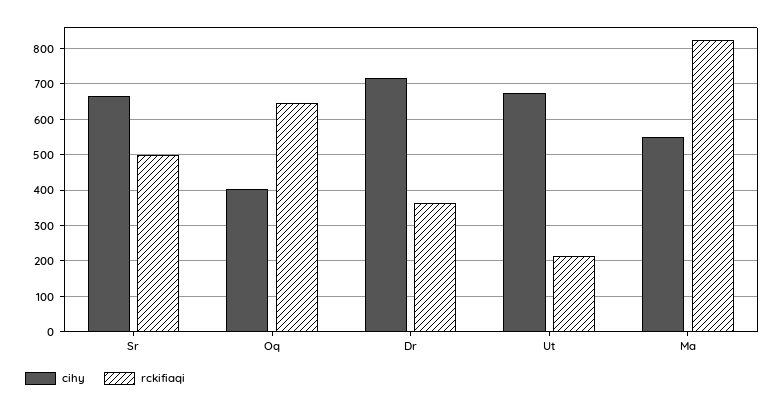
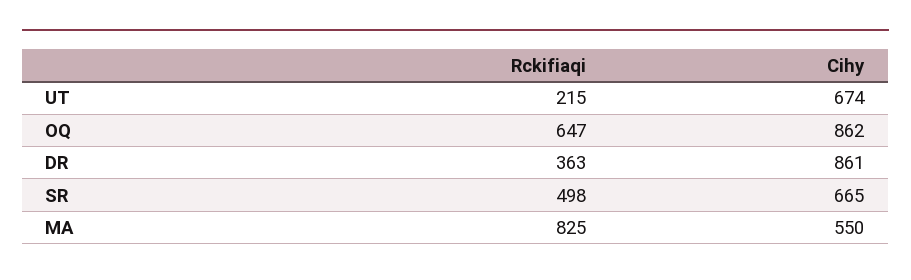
cihy, Oq: 400 -> 862
cihy, Dr: 720 -> 861

